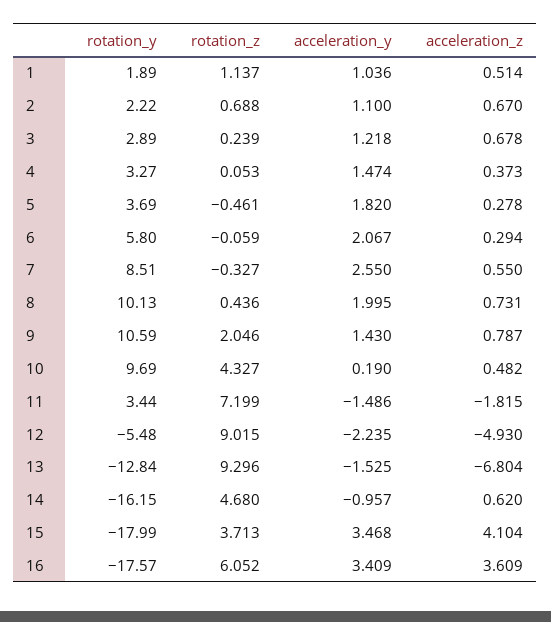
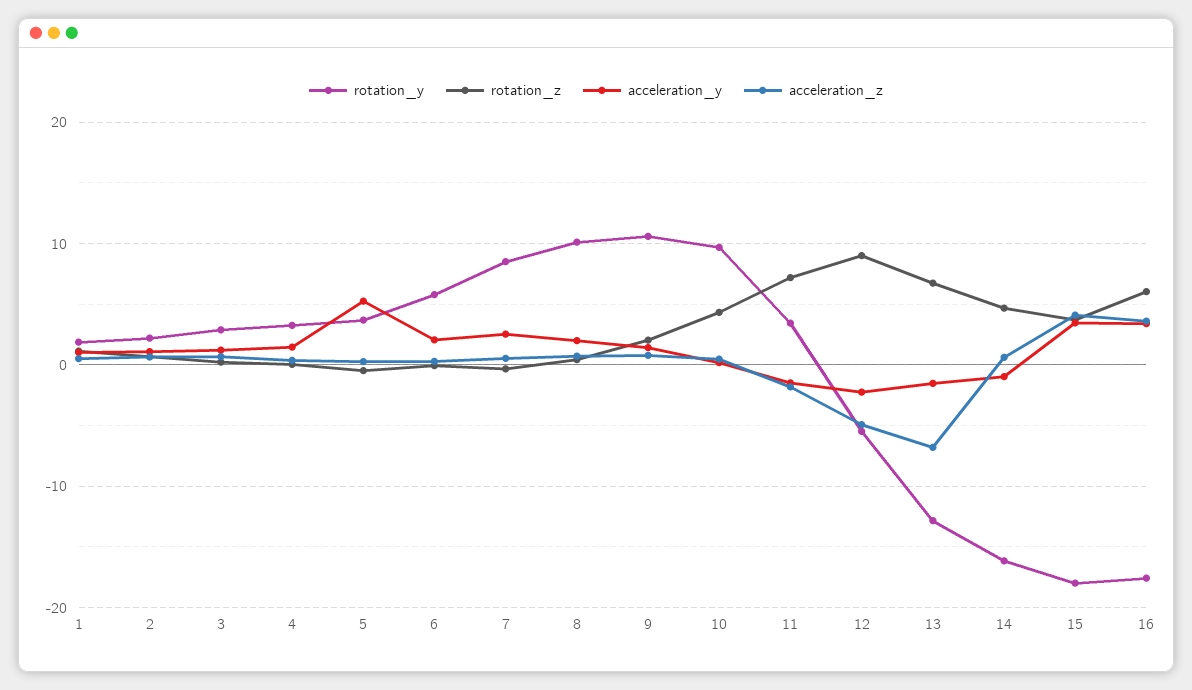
acceleration_y, 5: 1.82 -> 5
rotation_z, 13: 9.296 -> 7

